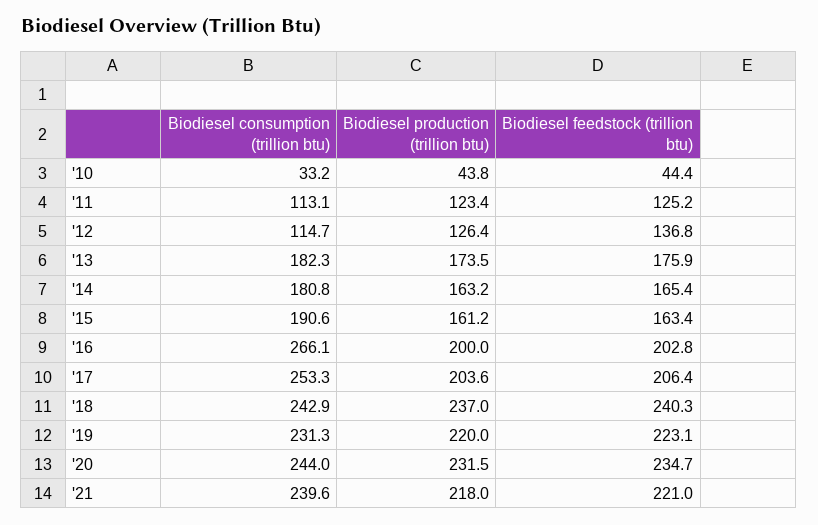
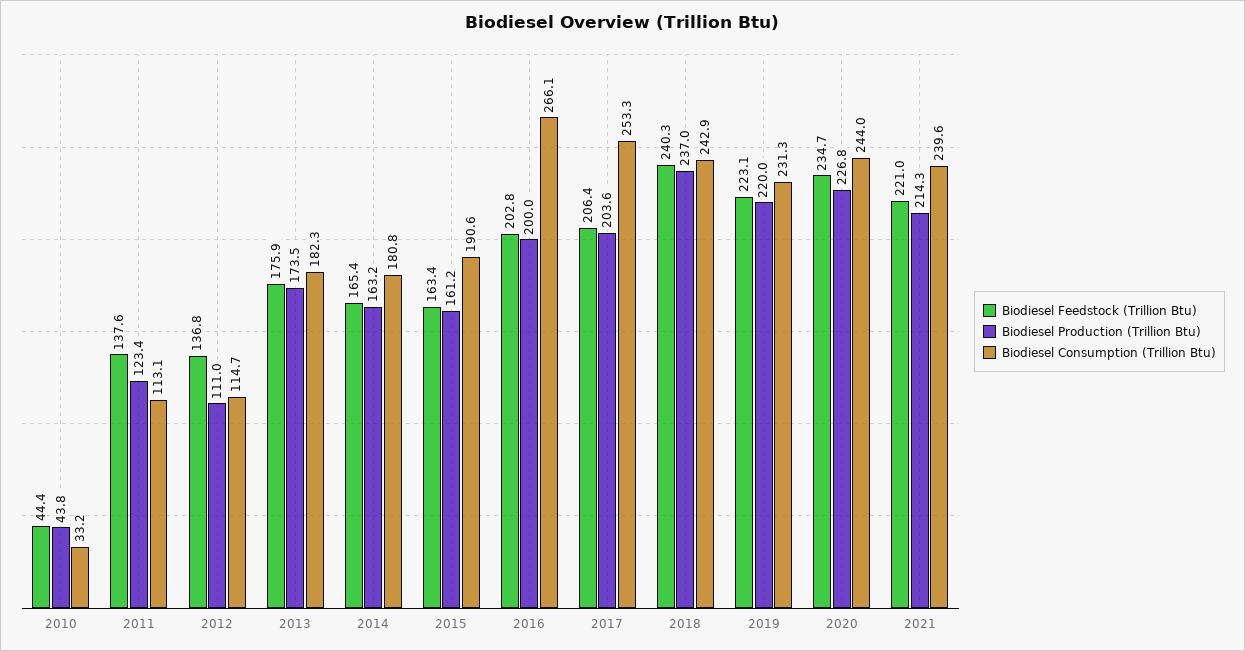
Biodiesel feedstock (trillion btu), '11: 125.2 -> 137.6
Biodiesel production (trillion btu), '12: 126.4 -> 111
Biodiesel production (trillion btu), '20: 231.5 -> 226.8
Biodiesel production (trillion btu), '21: 218 -> 214.3

